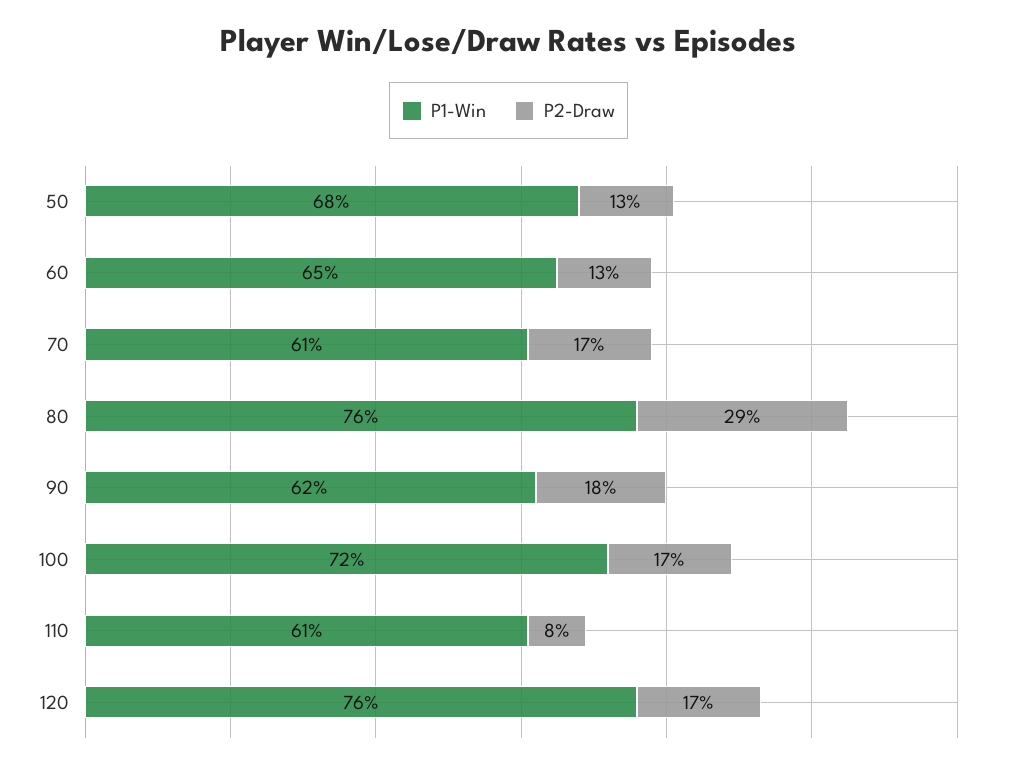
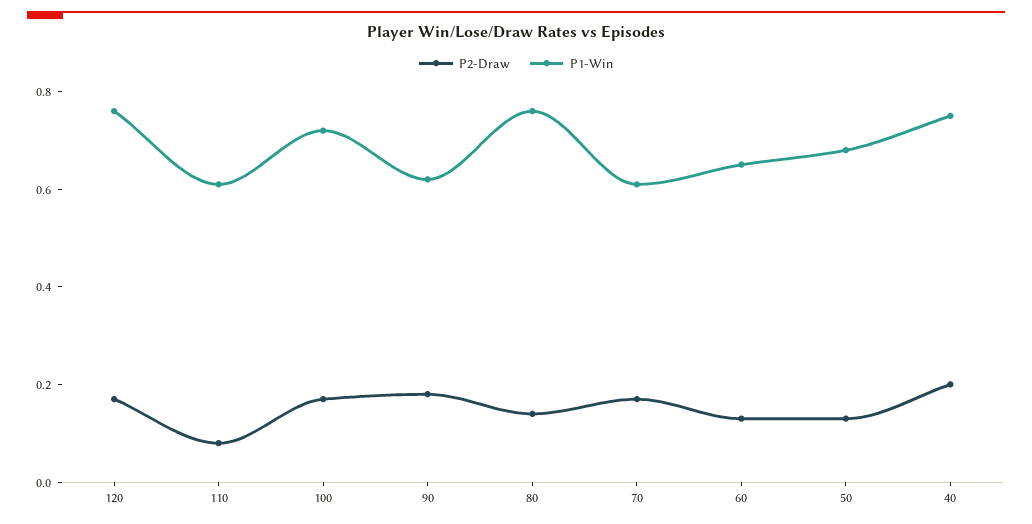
P2-Draw, 80: 0.29 -> 0.15
P2-Draw, 40: none -> 0.2
P1-Win, 40: none -> 0.75

